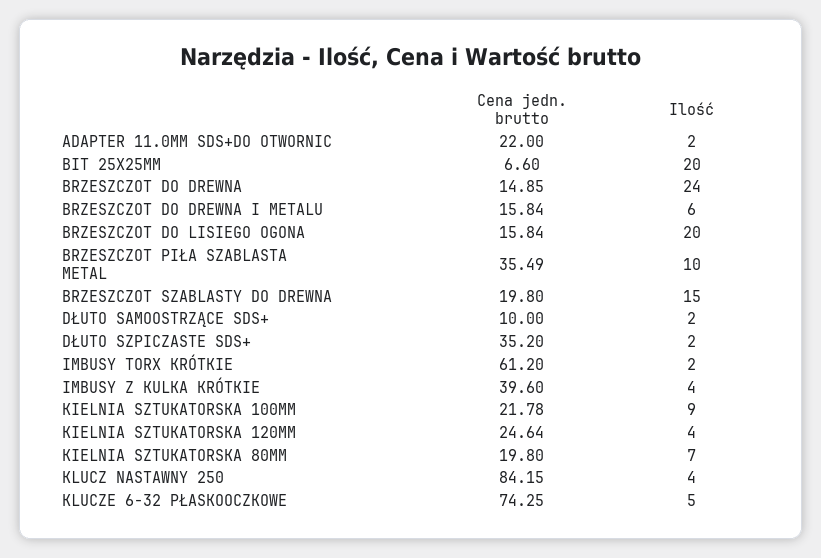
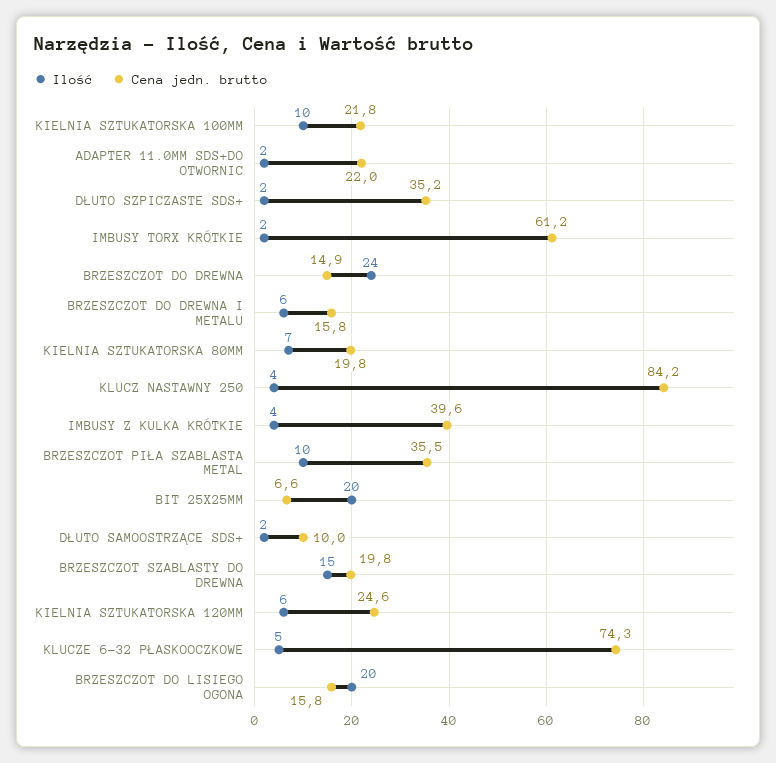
Ilość, KIELNIA SZTUKATORSKA 100MM: 9 -> 10
Ilość, KIELNIA SZTUKATORSKA 120MM: 4 -> 6

